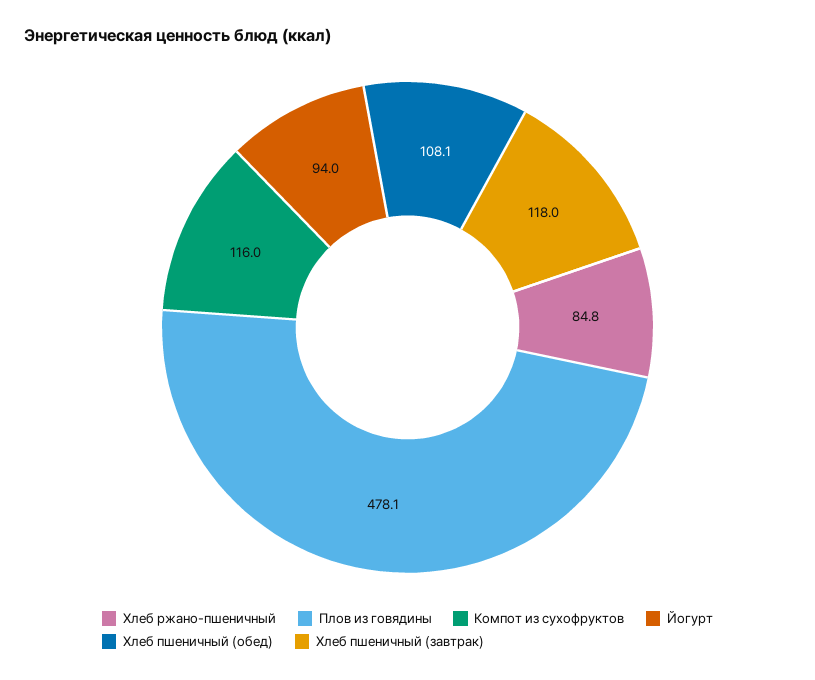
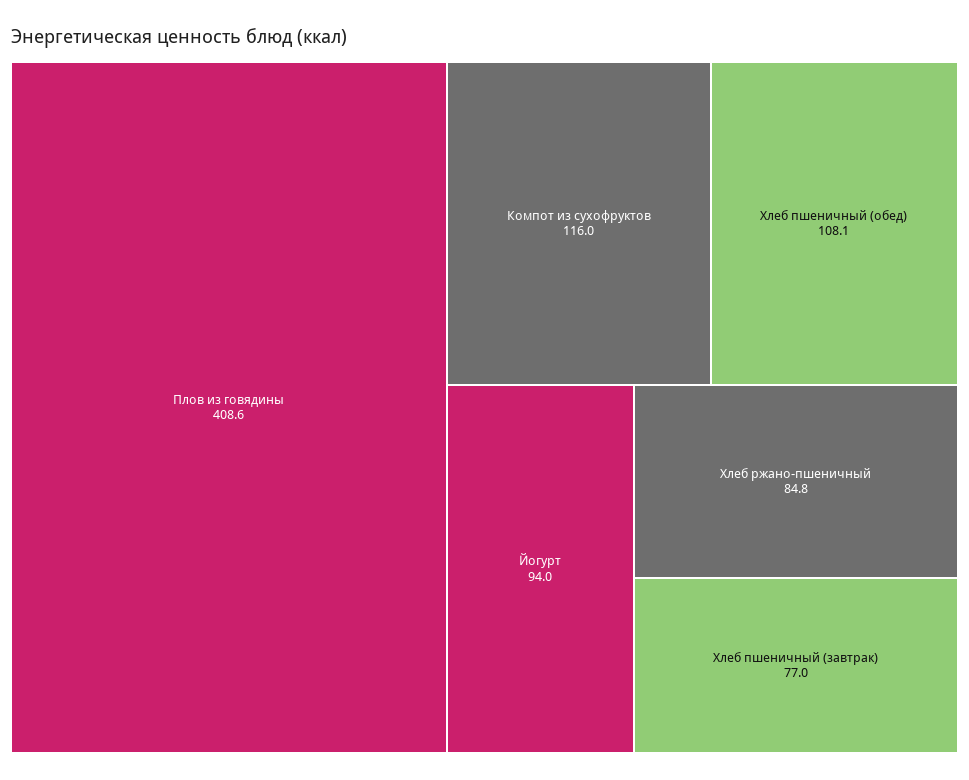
Плов из говядины: 478.1 -> 408.6
Хлеб пшеничный (завтрак): 118 -> 77

